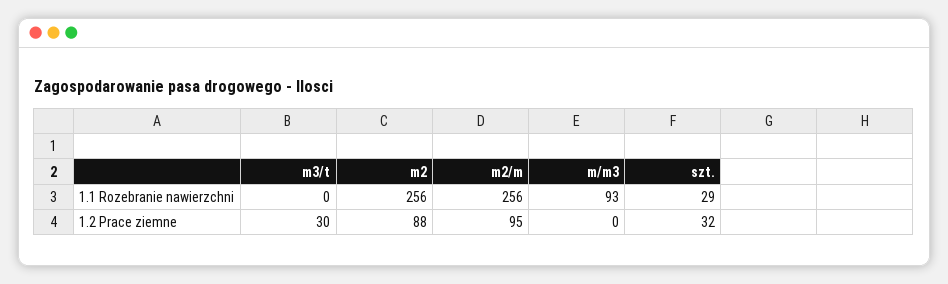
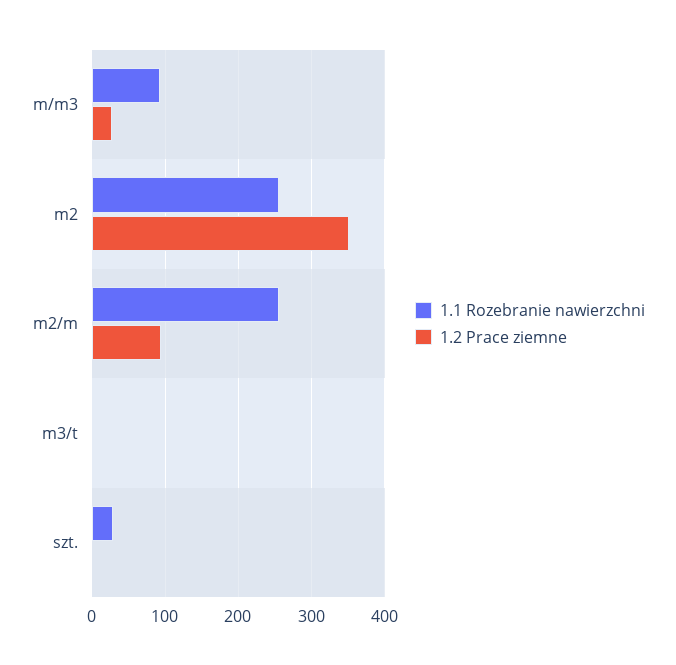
1.2 Prace ziemne, m3/t: 30 -> 0
1.2 Prace ziemne, m2: 88 -> 350
1.2 Prace ziemne, m/m3: 0 -> 30
1.2 Prace ziemne, szt.: 32 -> 0

